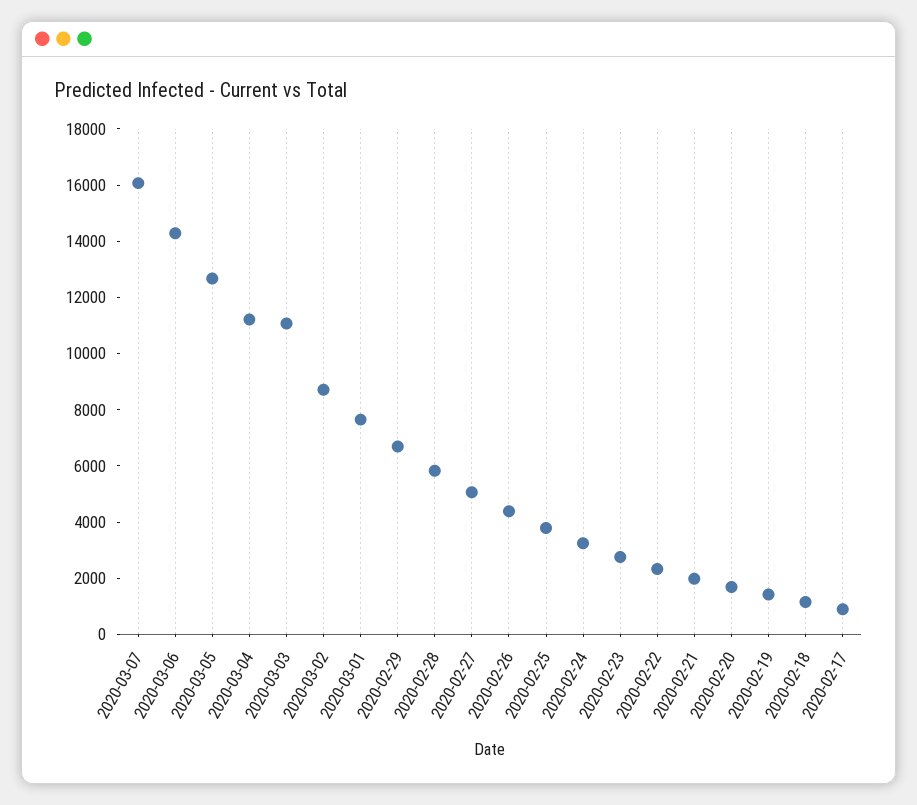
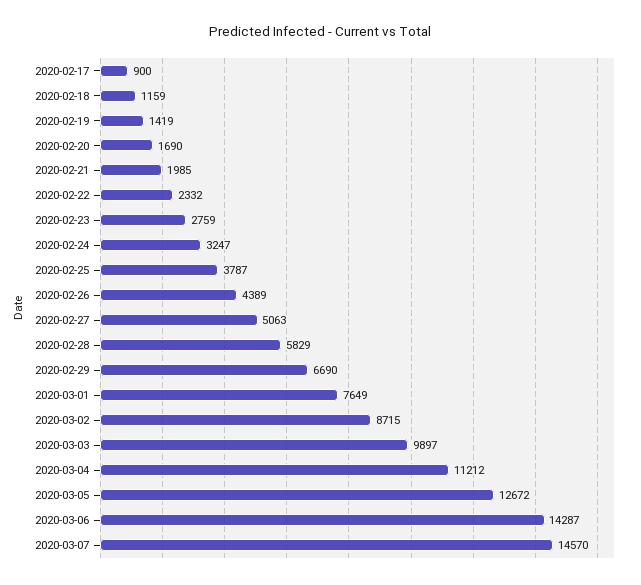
2020-03-07: 16000 -> 14570
2020-03-03: 11000 -> 9897

